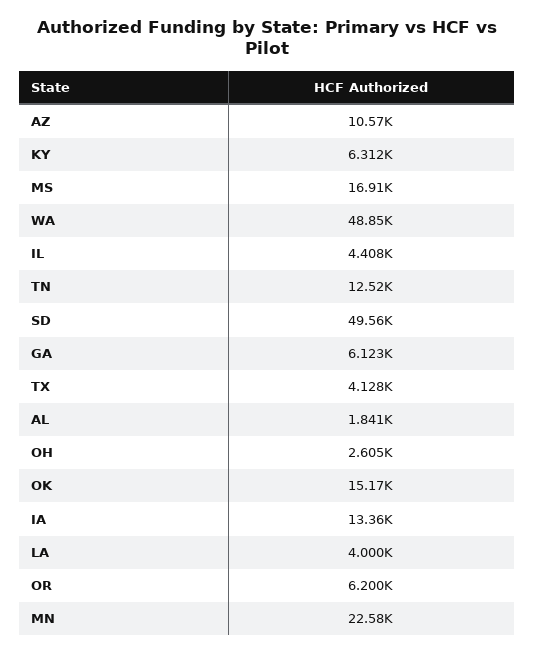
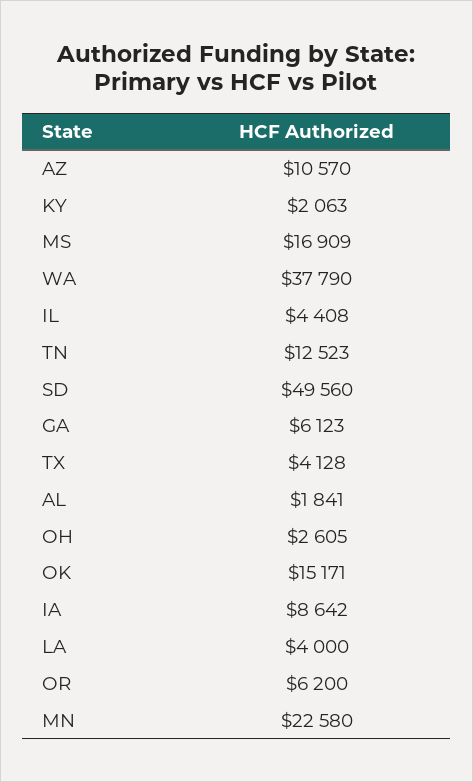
KY: 6312 -> 2063
WA: 48850 -> 37790
IA: 13360 -> 8642

